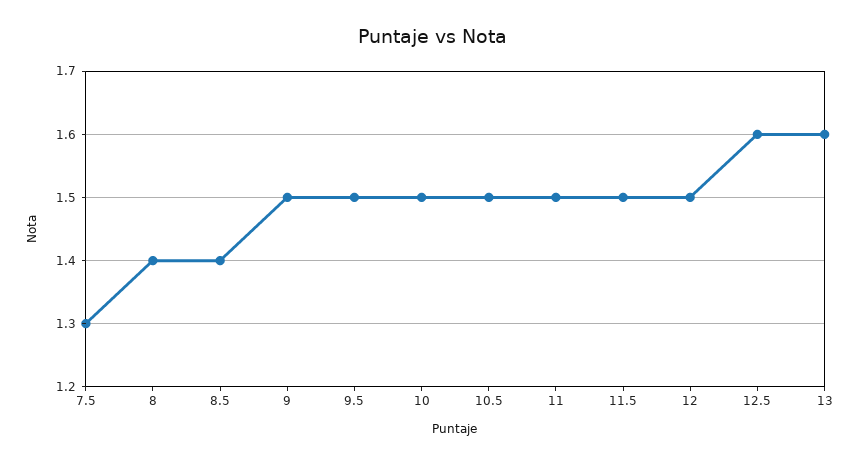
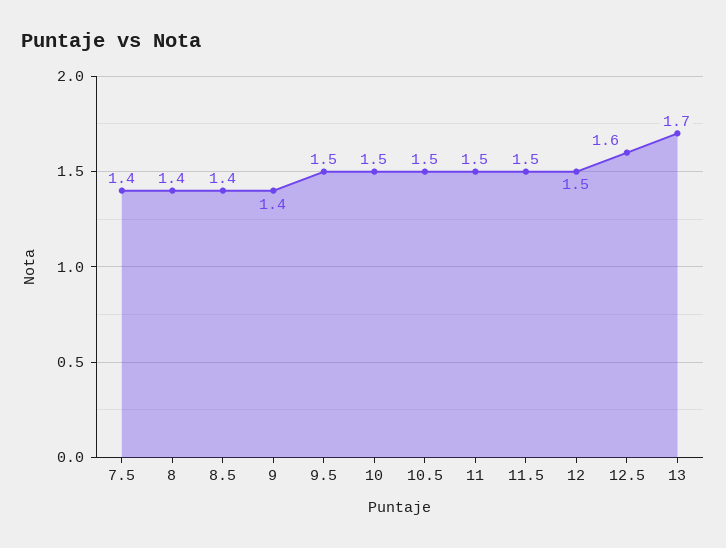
7.5: 1.3 -> 1.4
9: 1.5 -> 1.4
13: 1.6 -> 1.7

